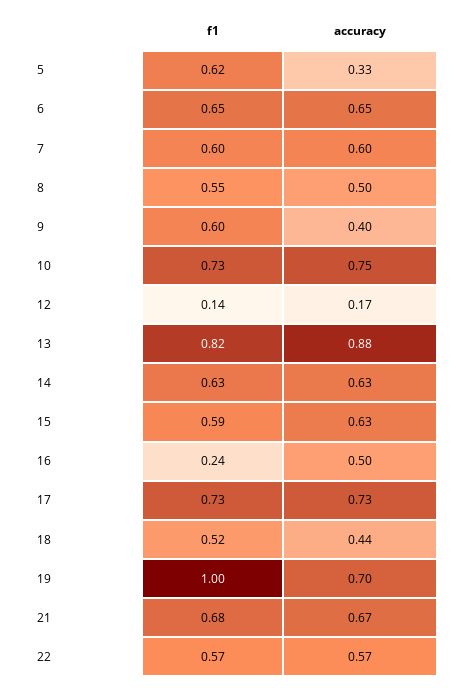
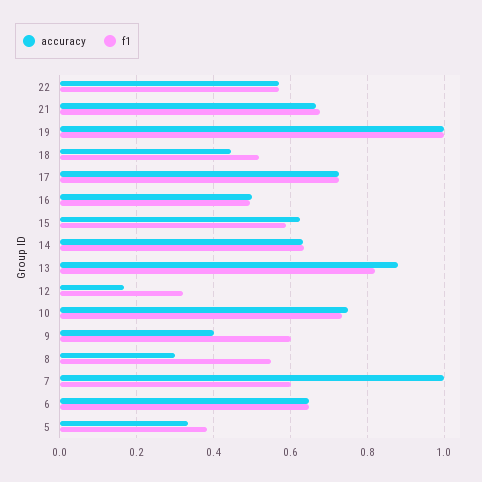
f1, 5: 0.62 -> 0.38
accuracy, 7: 0.6 -> 1
accuracy, 8: 0.5 -> 0.3
f1, 12: 0.14 -> 0.32
f1, 16: 0.24 -> 0.5
accuracy, 19: 0.7 -> 1

